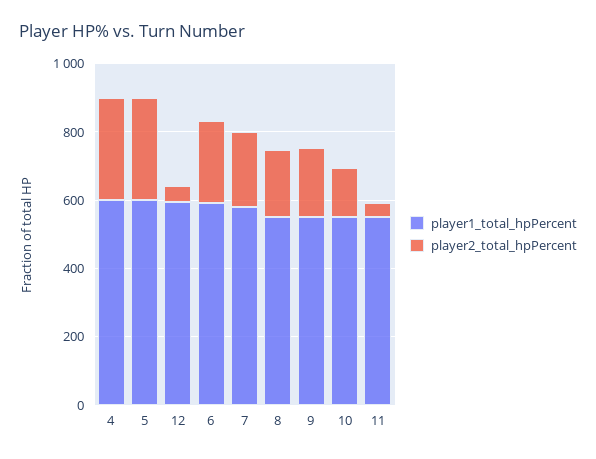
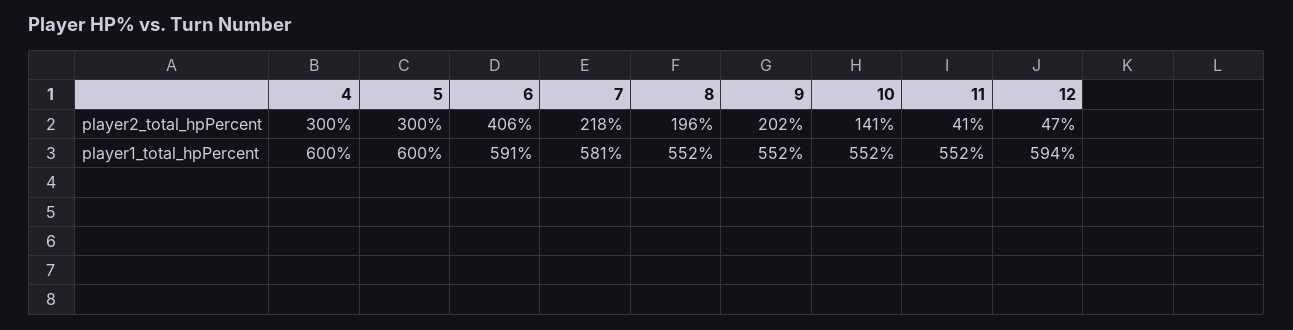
player2_total_hpPercent, 6: 250 -> 406

